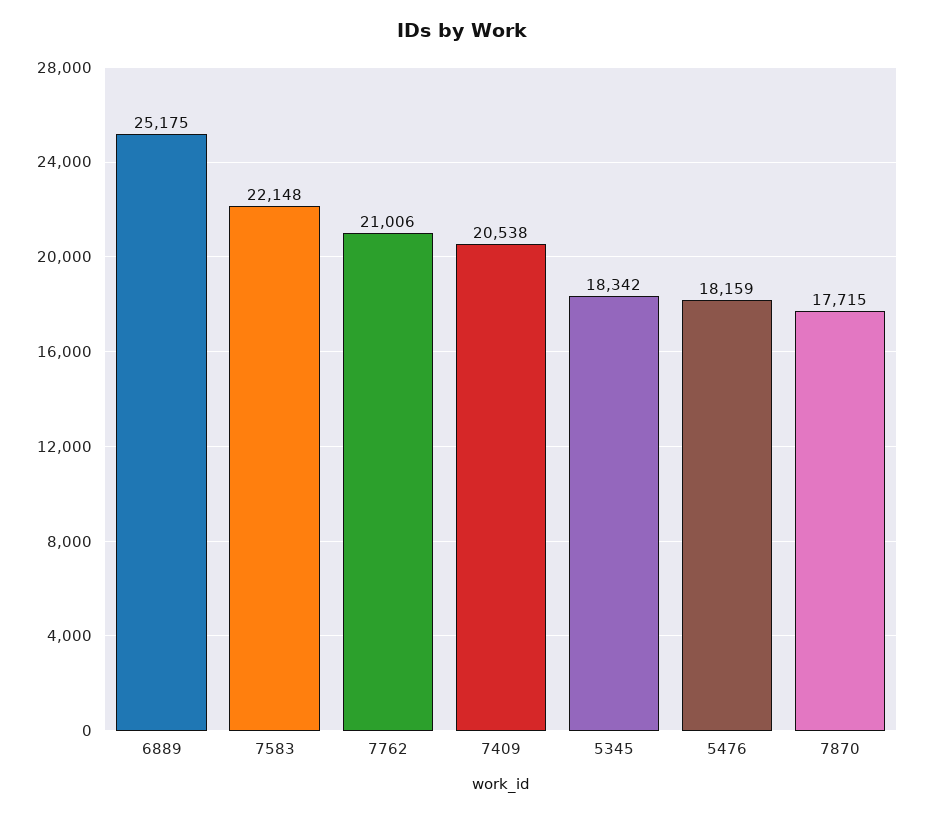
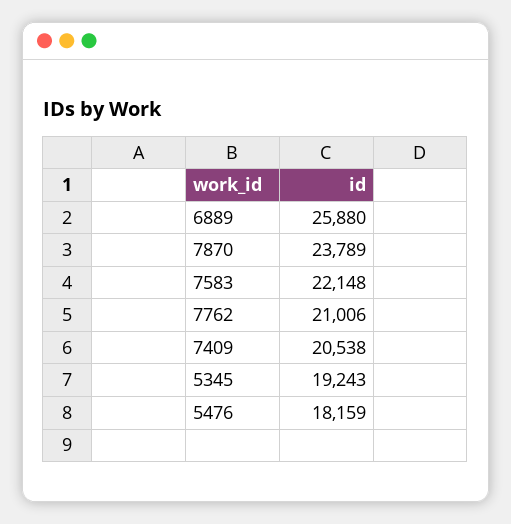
6889: 25175 -> 25880
5345: 18342 -> 19243
7870: 17715 -> 23789

